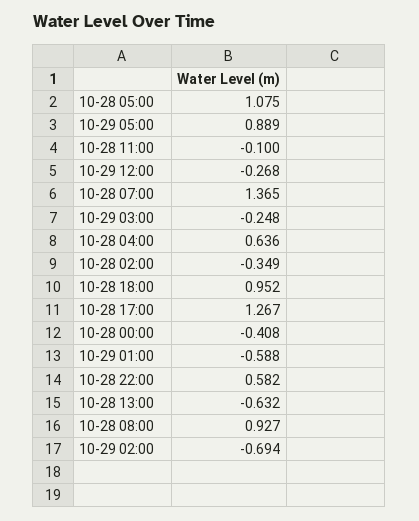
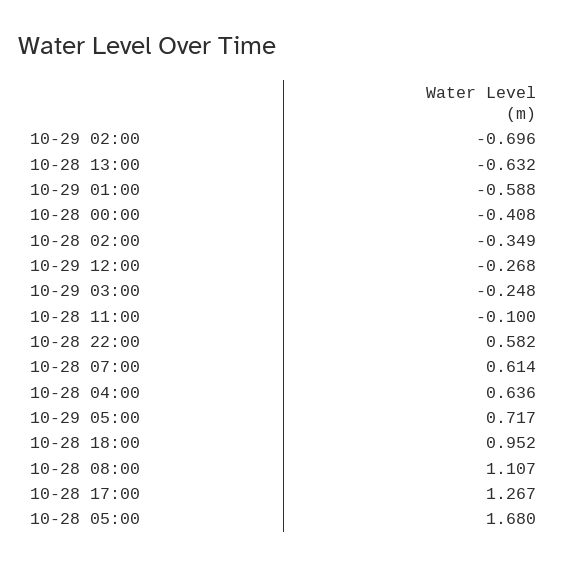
10-28 05:00: 1.075 -> 1.68
10-29 05:00: 0.889 -> 0.717
10-28 07:00: 1.365 -> 0.614
10-28 08:00: 0.927 -> 1.107
10-29 02:00: -0.694 -> -0.696

